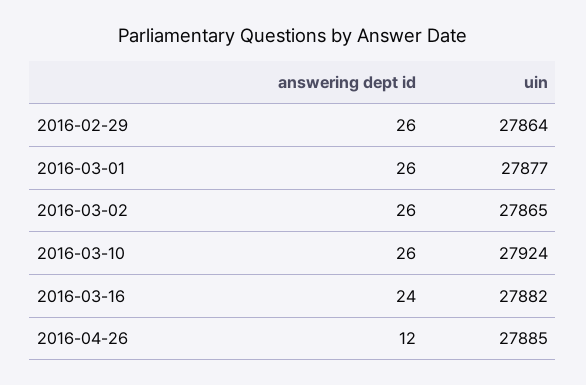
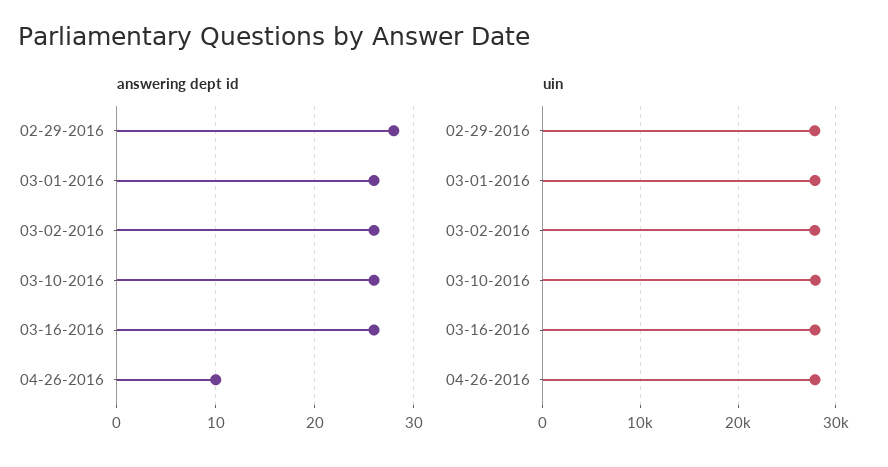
answering dept id, 2016-02-29: 26 -> 28
answering dept id, 2016-03-16: 24 -> 26
answering dept id, 2016-04-26: 12 -> 10

